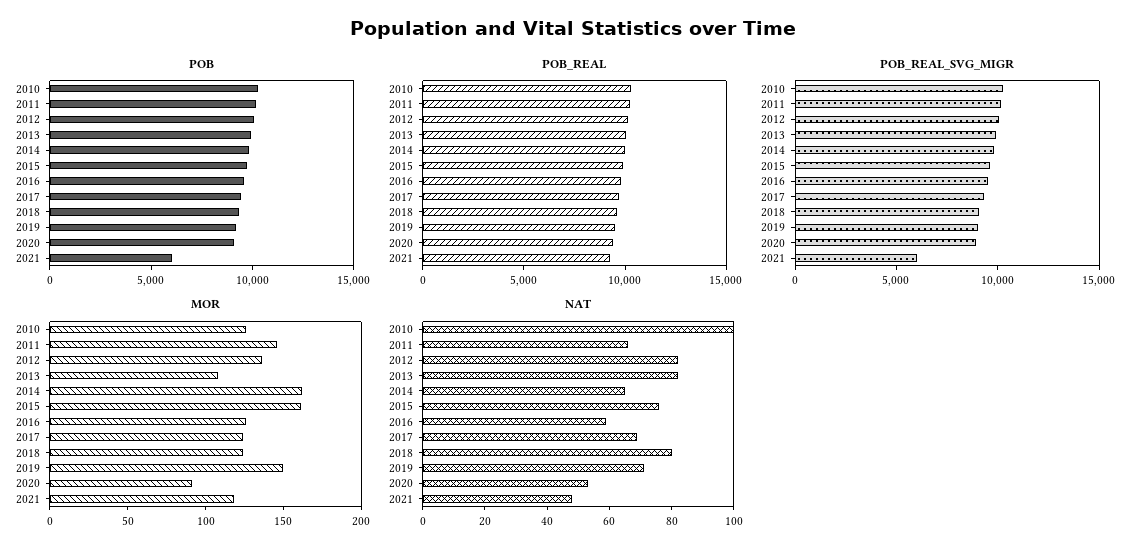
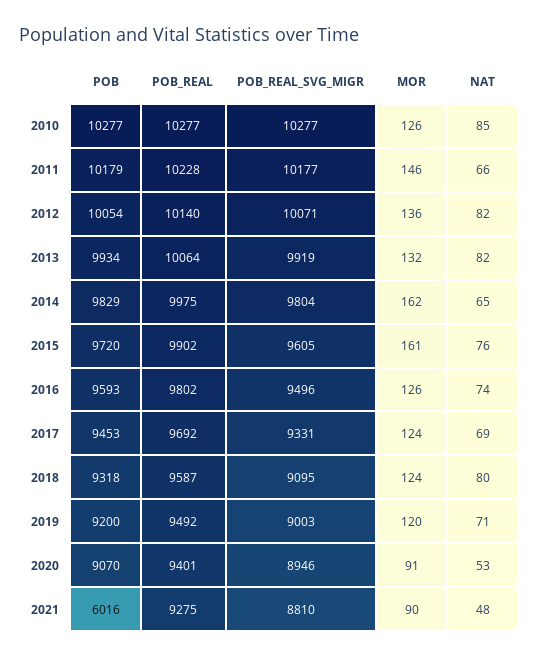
POB_REAL_SVG_MIGR, 2021: 6000 -> 8810
MOR, 2013: 110 -> 132
MOR, 2019: 150 -> 120
MOR, 2021: 120 -> 90
NAT, 2010: 100 -> 85
NAT, 2016: 60 -> 74

